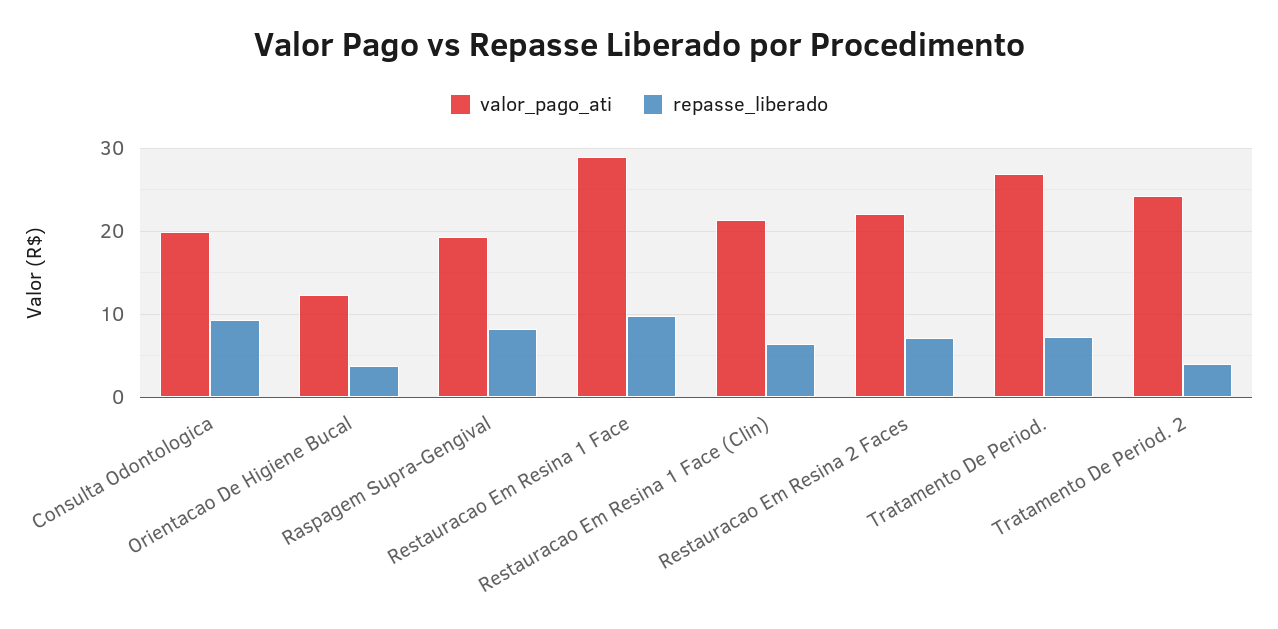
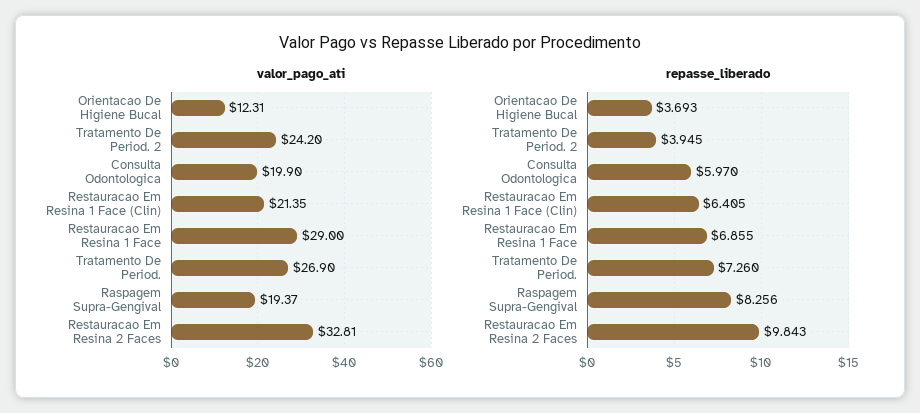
repasse_liberado, Consulta Odontologica: 9 -> 5.97
repasse_liberado, Restauracao Em Resina 1 Face: 10 -> 6.855
valor_pago_ati, Restauracao Em Resina 2 Faces: 22 -> 32.81
repasse_liberado, Restauracao Em Resina 2 Faces: 7 -> 9.843

